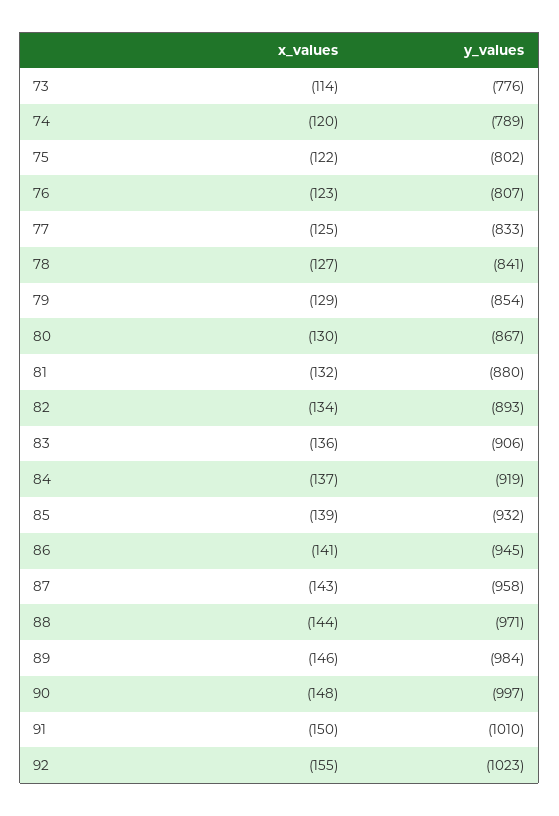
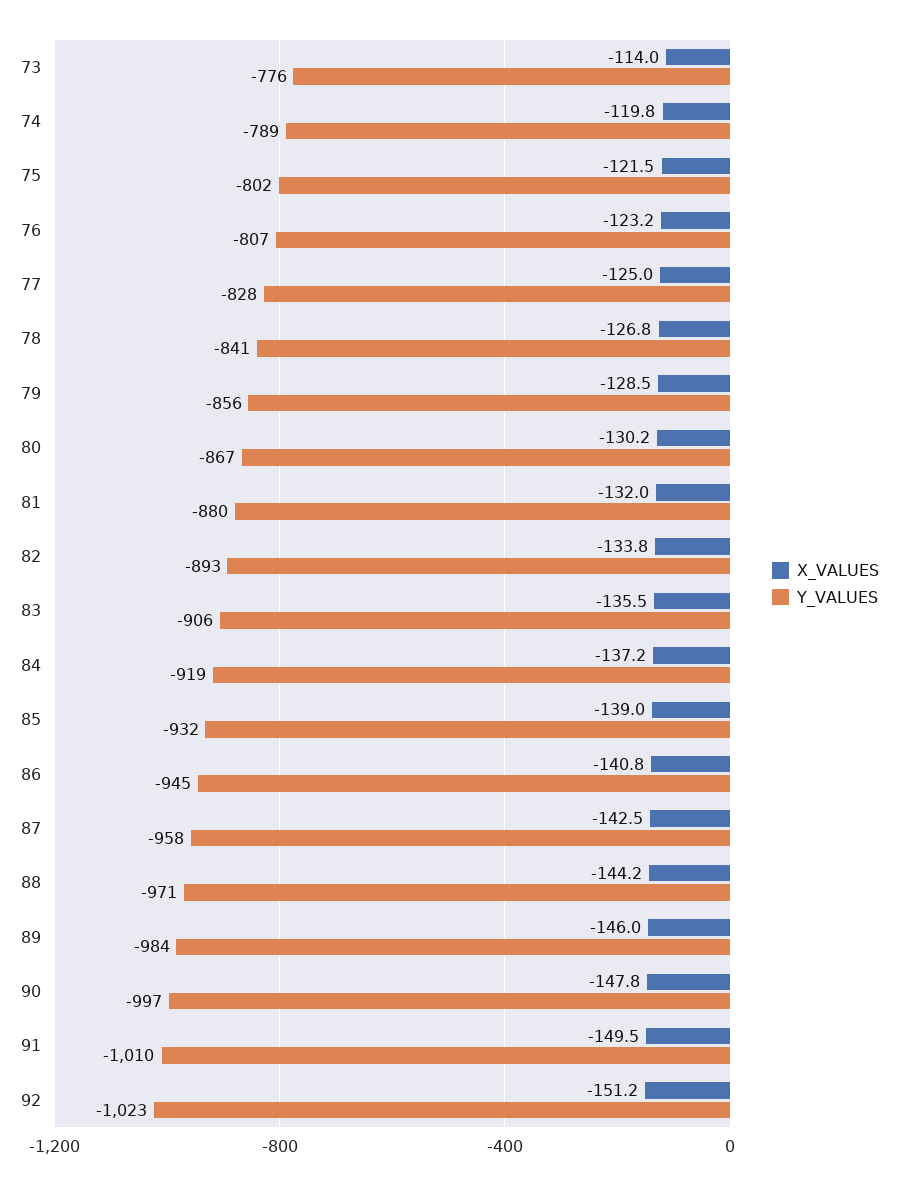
y_values, 77: -833 -> -828
y_values, 79: -854 -> -856
x_values, 92: -155 -> -151.2

